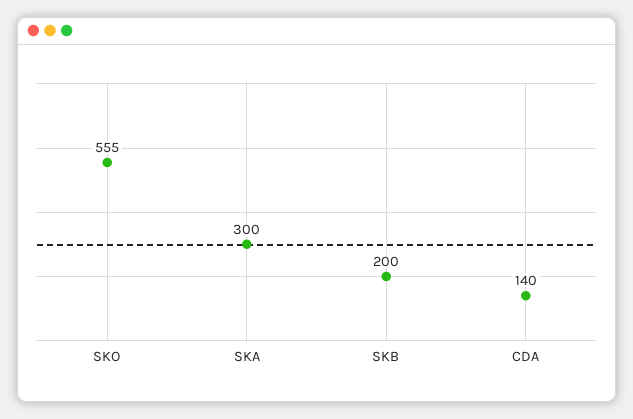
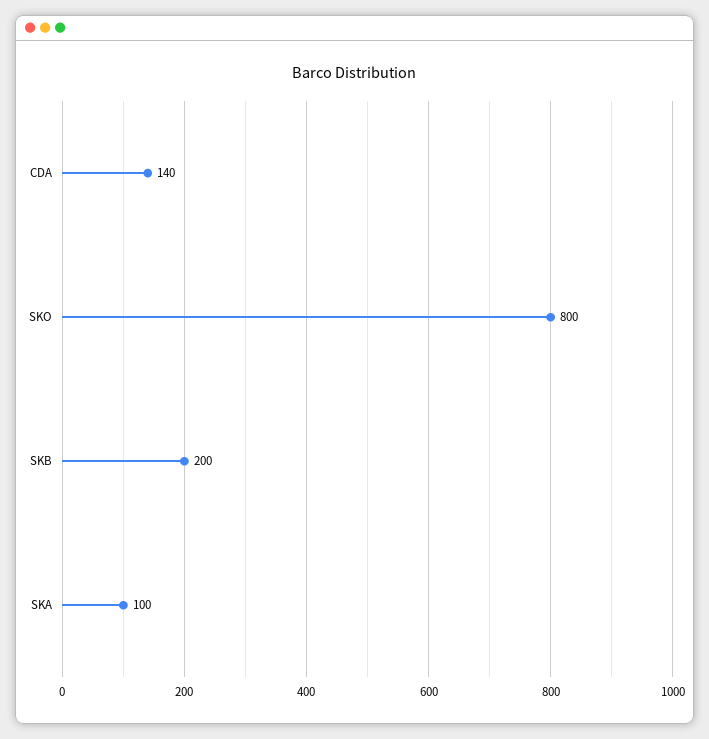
SKO: 555 -> 800
SKA: 300 -> 100

